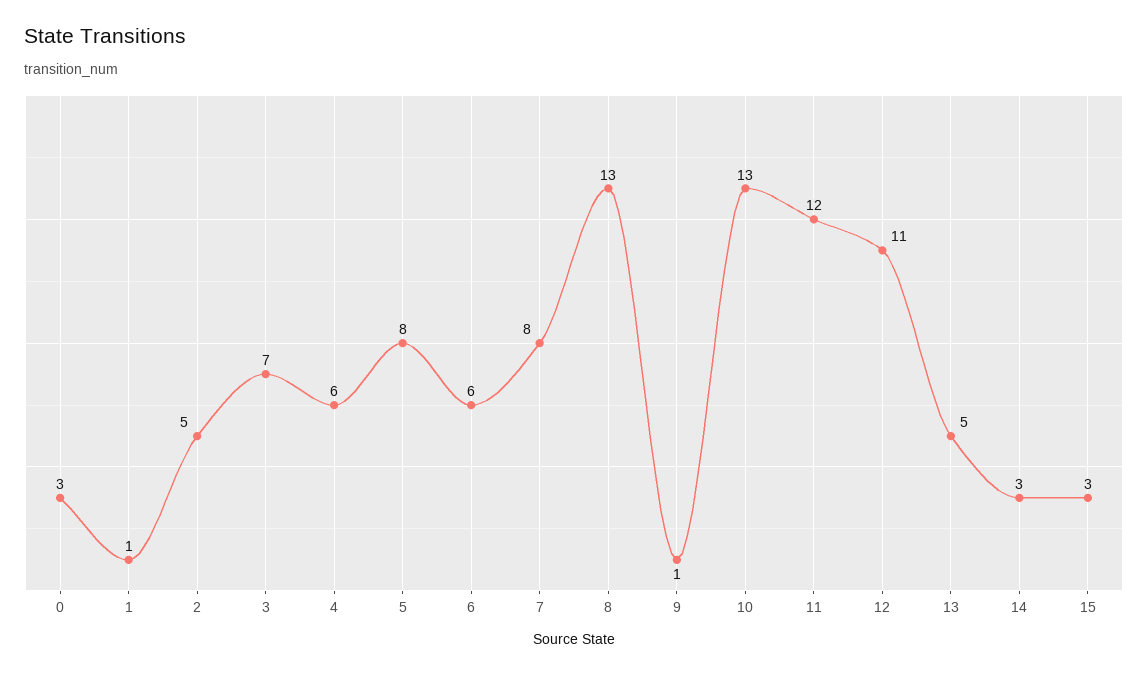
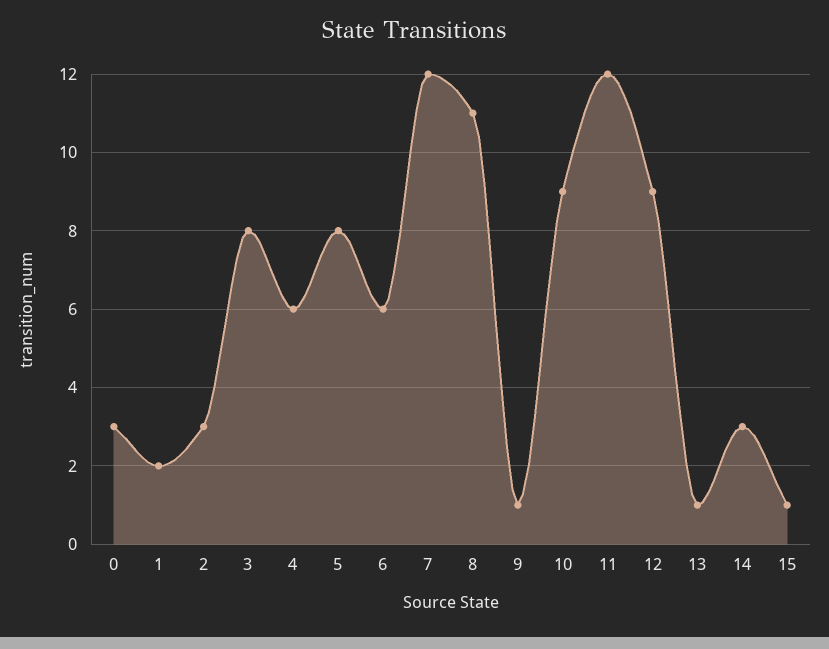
1: 1 -> 2
2: 5 -> 3
3: 7 -> 8
7: 8 -> 12
8: 13 -> 11
10: 13 -> 9
12: 11 -> 9
13: 5 -> 1
15: 3 -> 1

